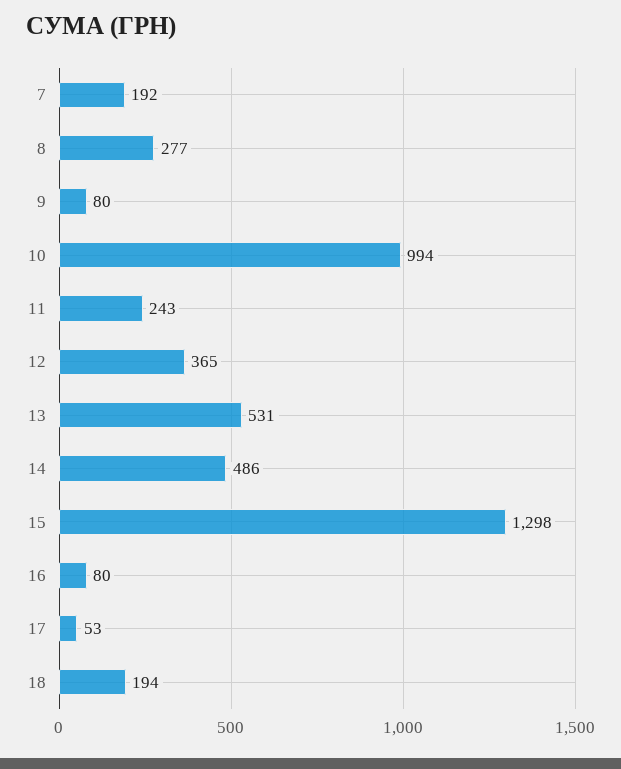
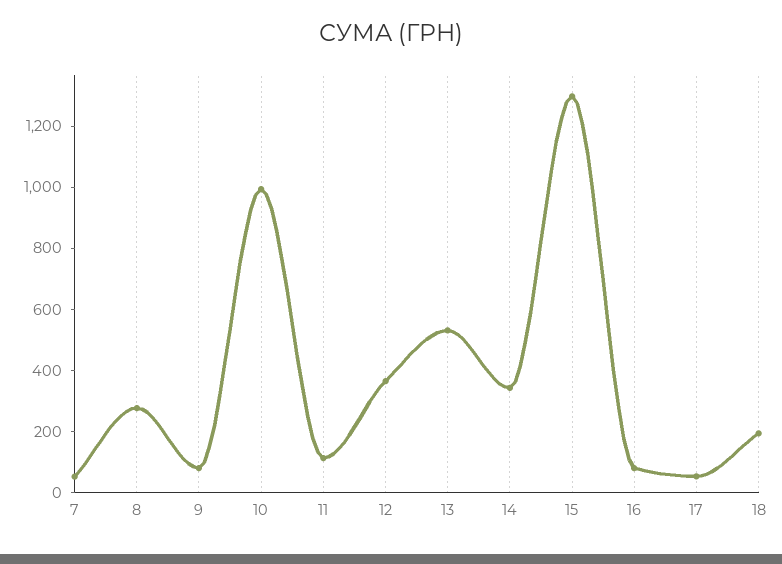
7: 192 -> 50
11: 243 -> 100
14: 486 -> 350

